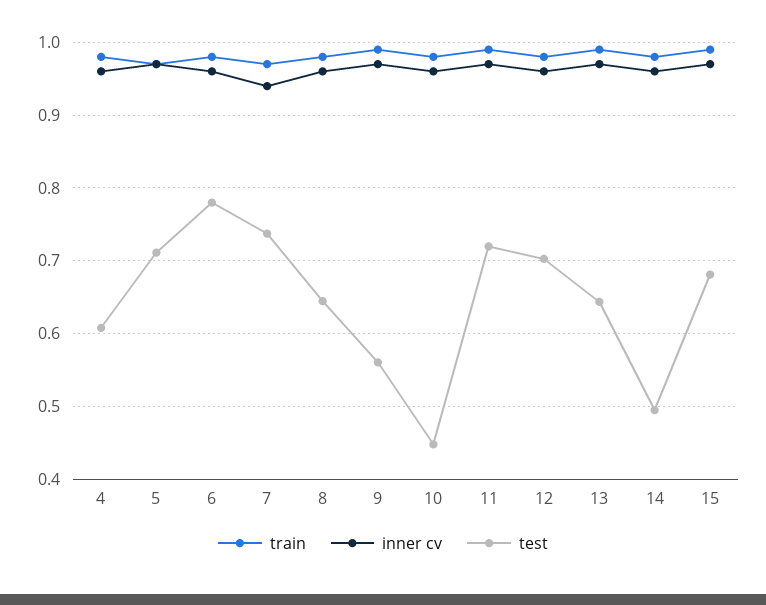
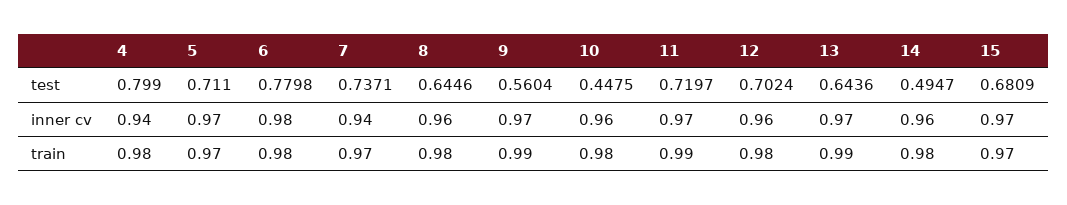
inner cv, 4: 0.96 -> 0.94
test, 4: 0.61 -> 0.799
inner cv, 6: 0.96 -> 0.98
train, 15: 0.99 -> 0.97

